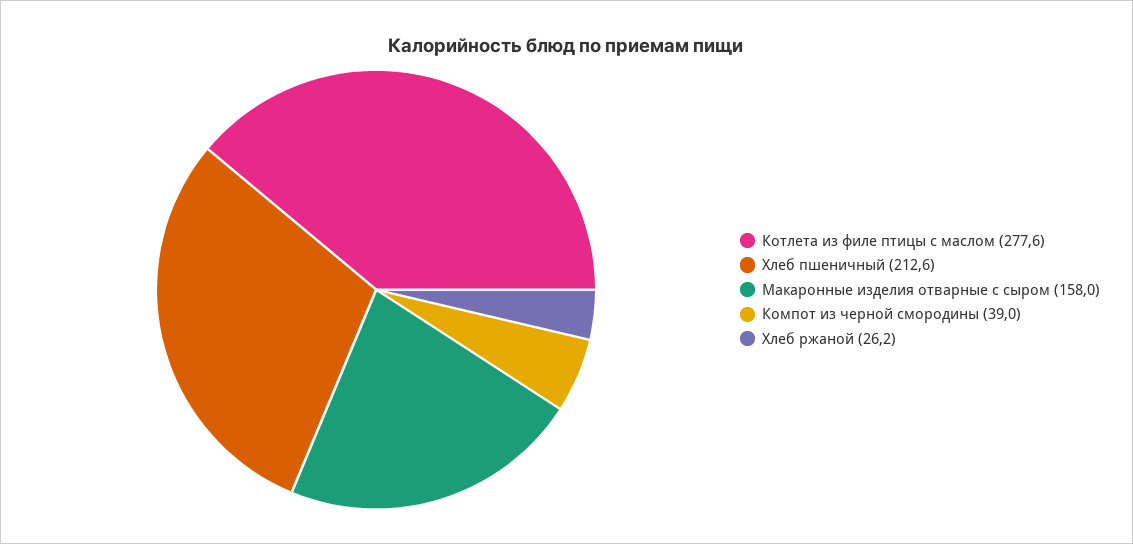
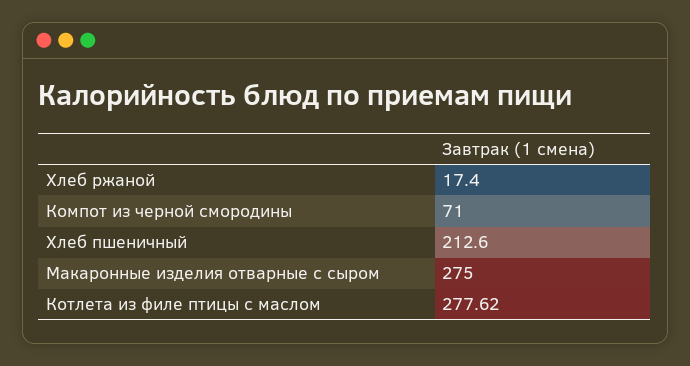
Макаронные изделия отварные с сыром: 158 -> 275
Компот из черной смородины: 39 -> 71
Хлеб ржаной: 26.2 -> 17.4

